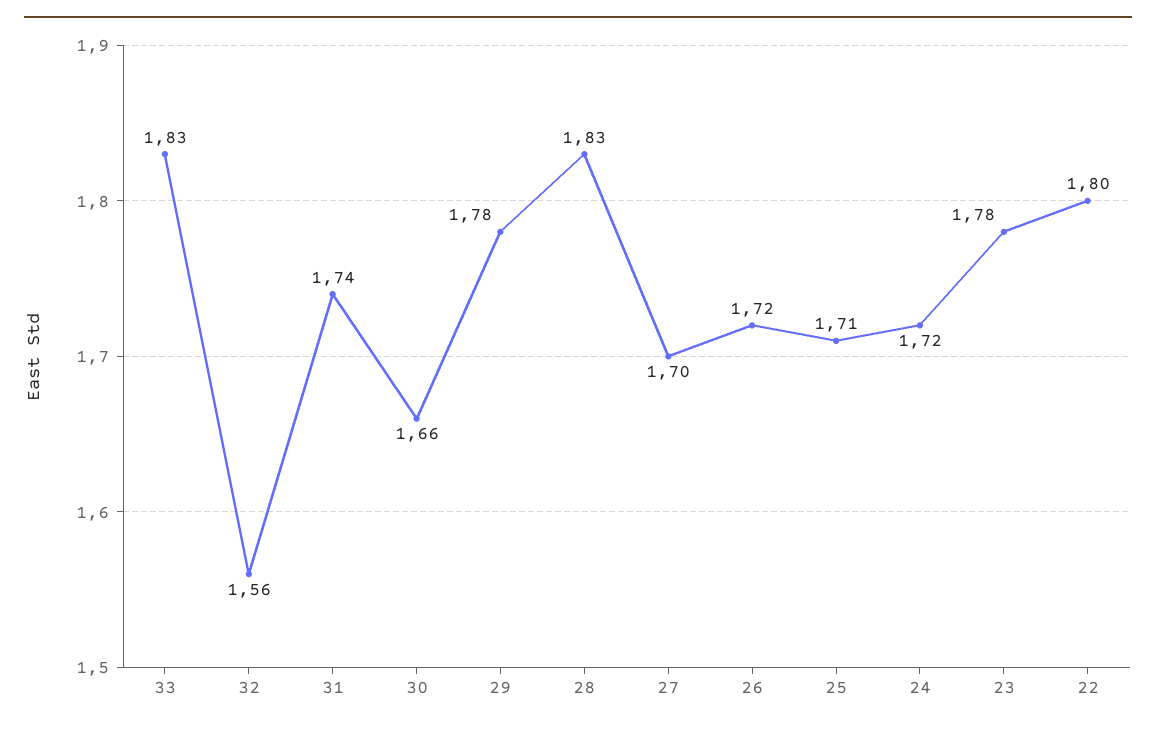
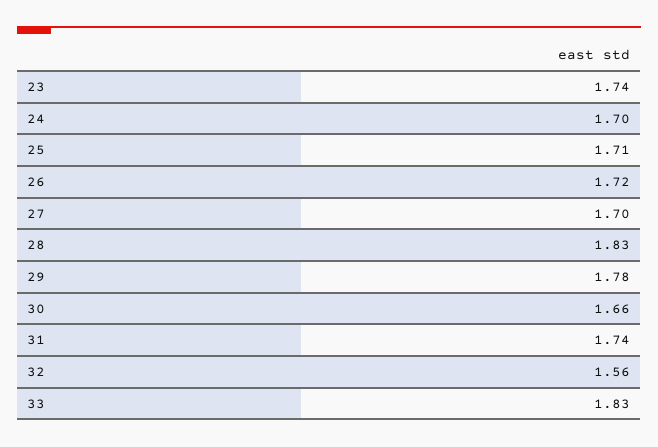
24: 1.72 -> 1.7
23: 1.78 -> 1.74
22: 1.8 -> none

